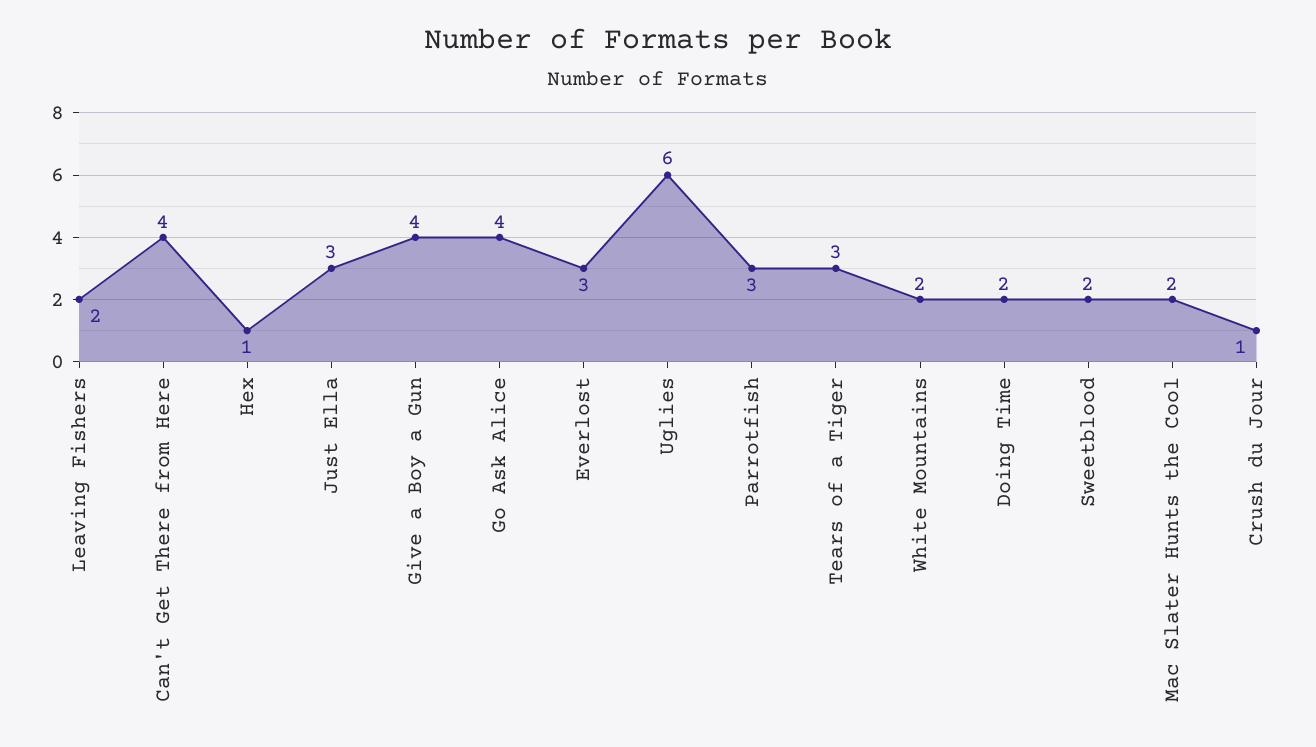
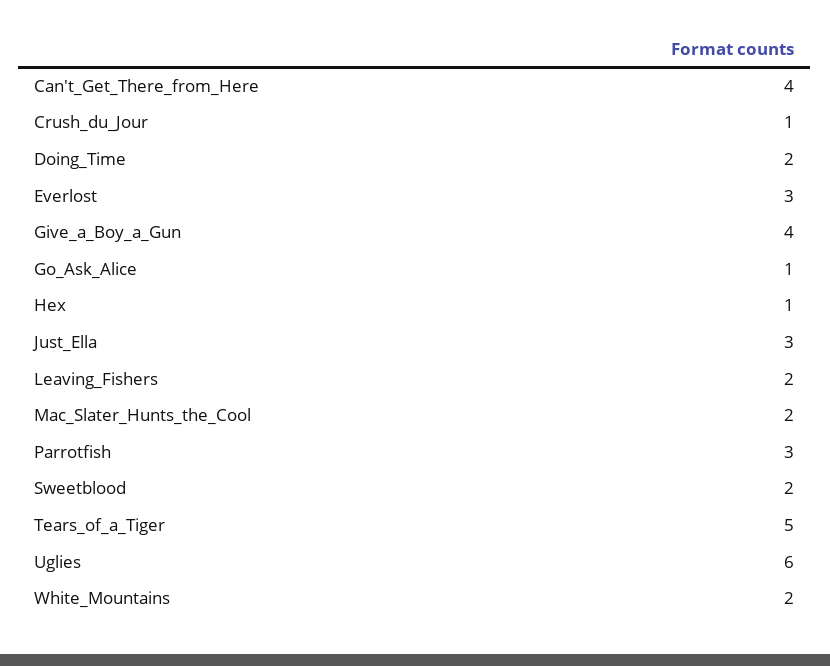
Go Ask Alice: 4 -> 1
Tears of a Tiger: 3 -> 5

